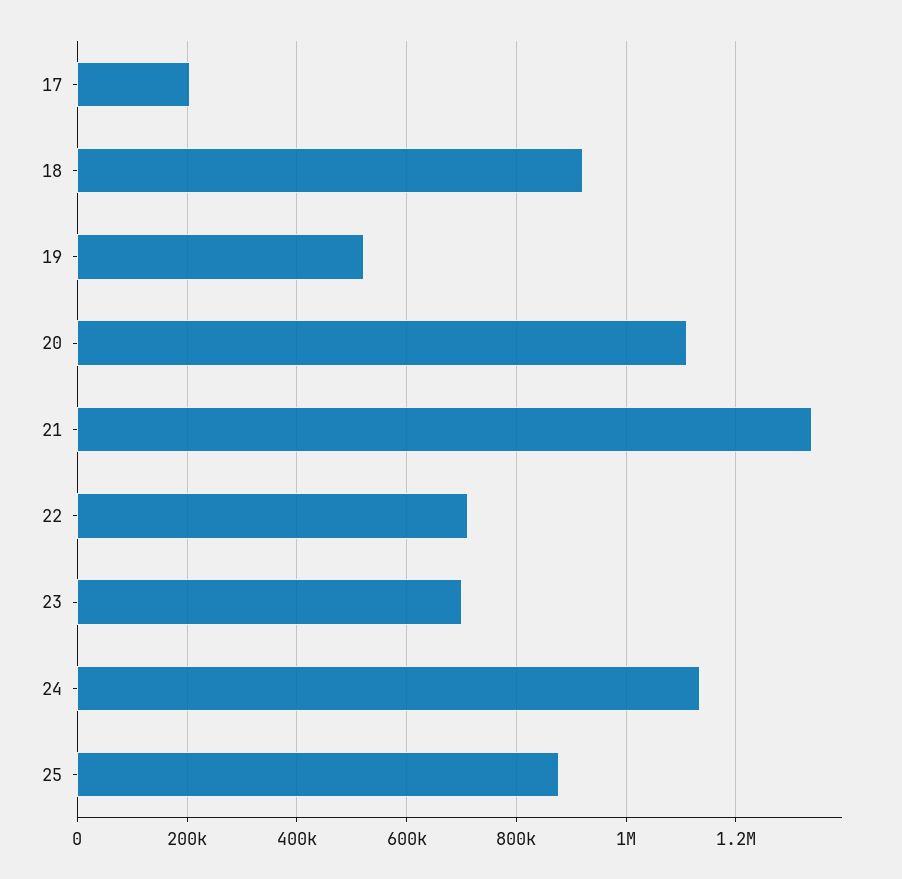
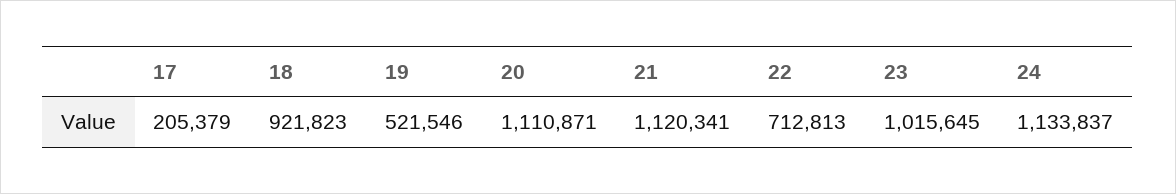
21: 1340000 -> 1120341
23: 700000 -> 1015645
25: 880000 -> none

